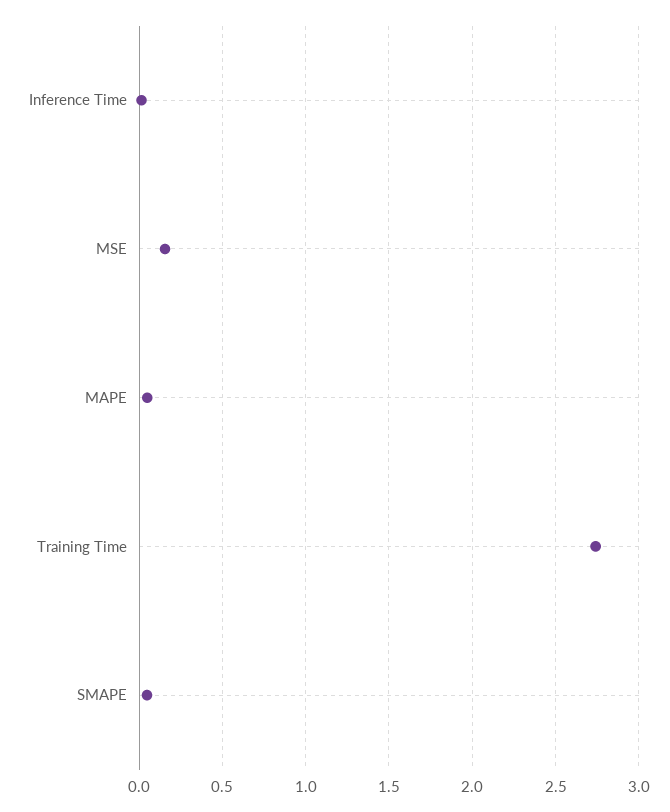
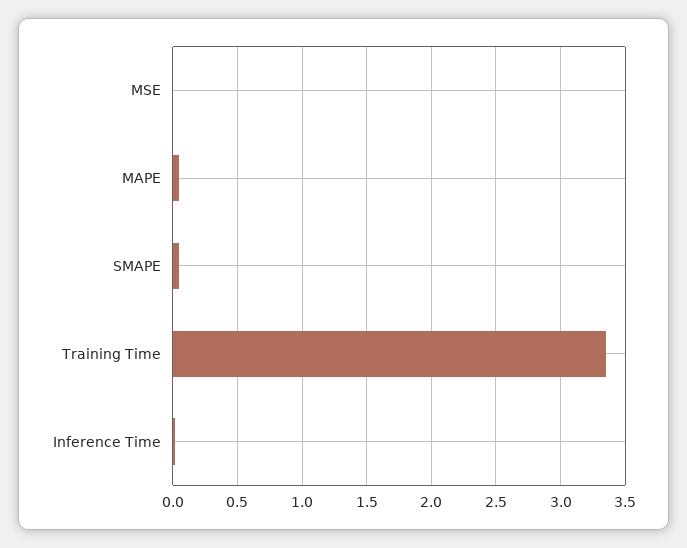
MSE: 0.15 -> 0
Training Time: 2.75 -> 3.35

